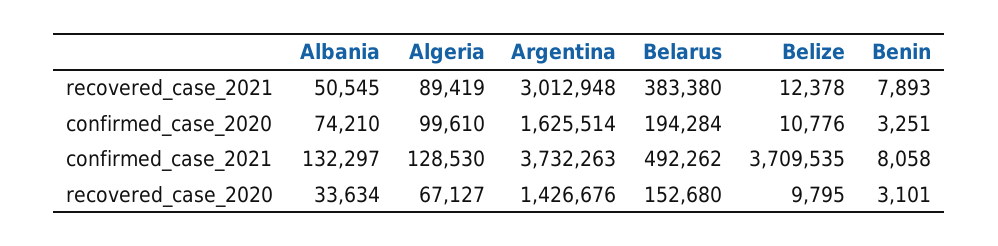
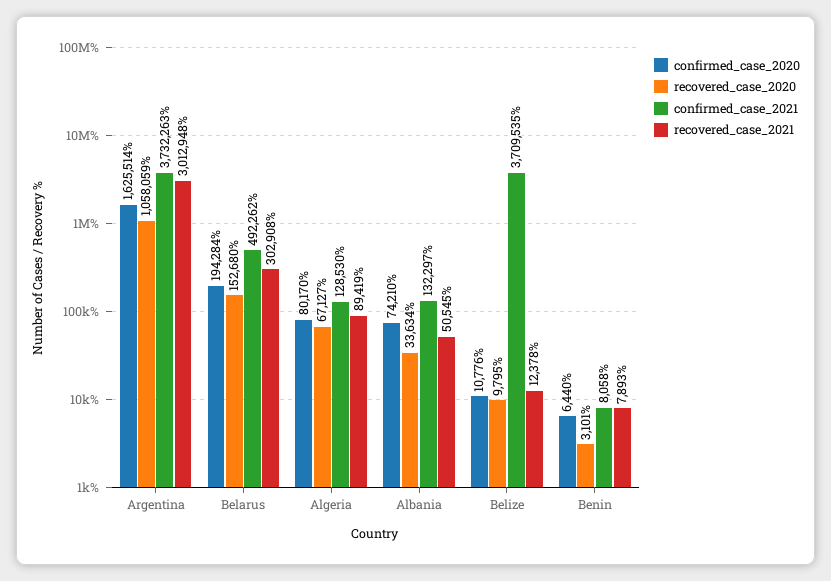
recovered_case_2021, Belarus: 383380 -> 302908
confirmed_case_2020, Algeria: 99610 -> 80170
confirmed_case_2020, Benin: 3251 -> 6440
recovered_case_2020, Argentina: 1426676 -> 1058059

